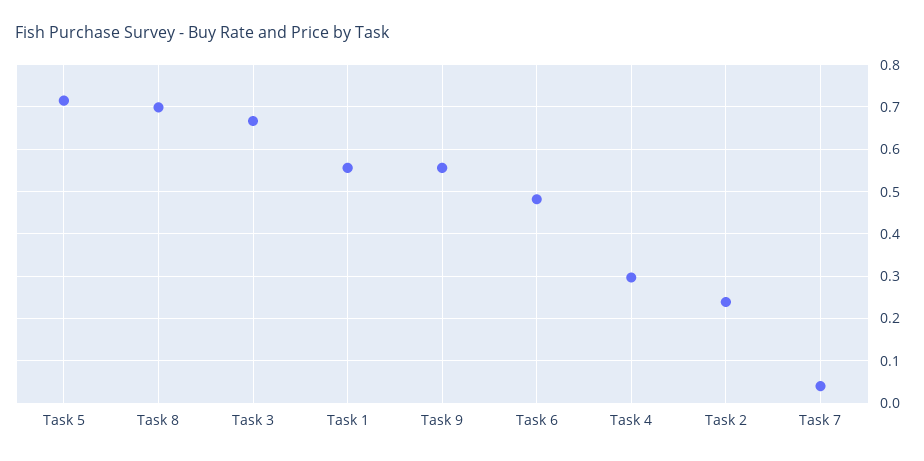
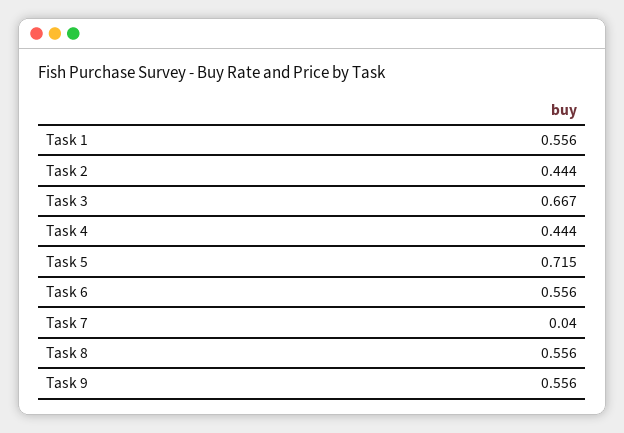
Task 8: 0.7 -> 0.556
Task 6: 0.48 -> 0.556
Task 4: 0.3 -> 0.444
Task 2: 0.24 -> 0.444

